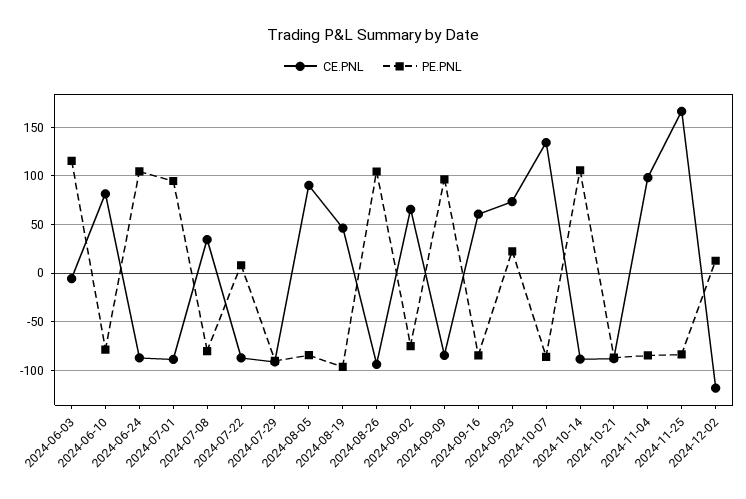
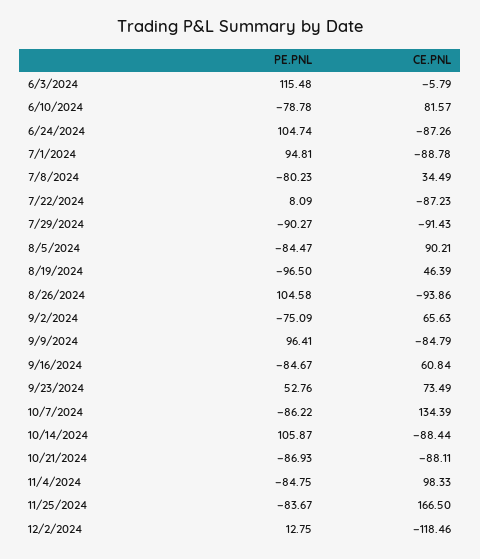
PE.PNL, 2024-09-23: 20 -> 52.76

